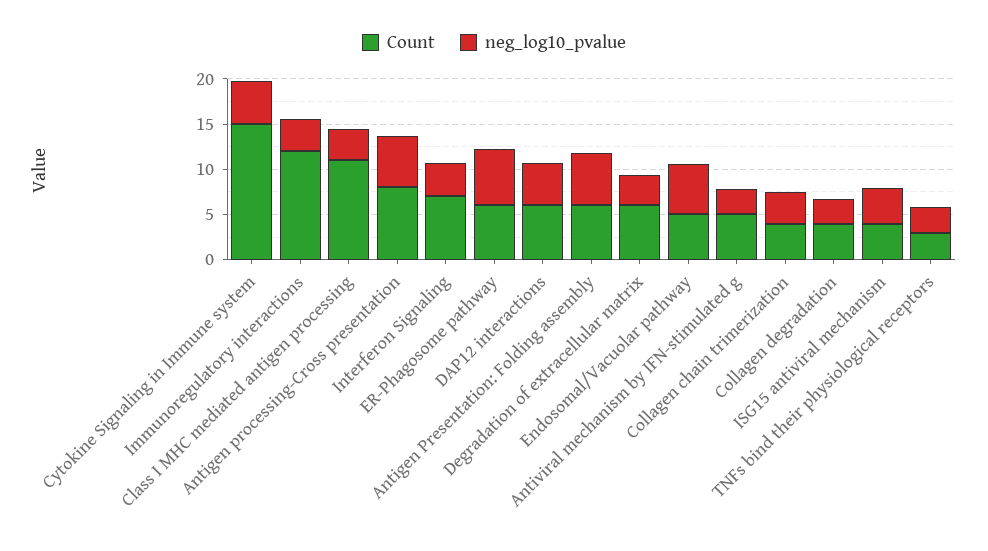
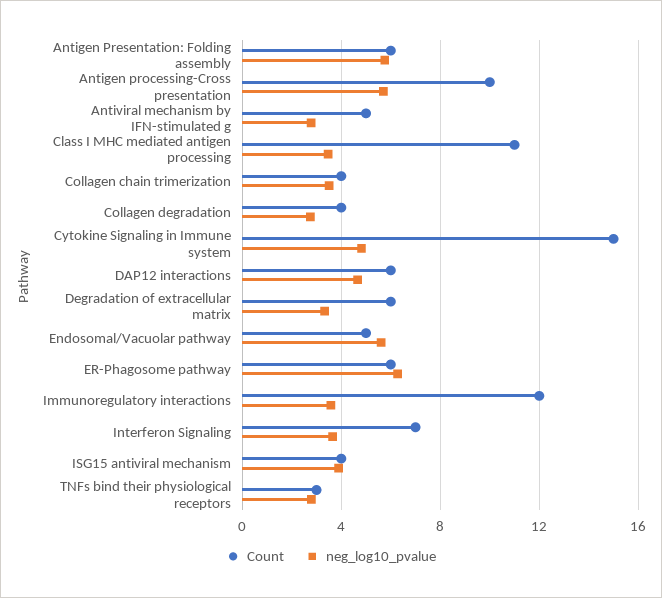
Count, Antigen processing-Cross presentation: 8 -> 10

